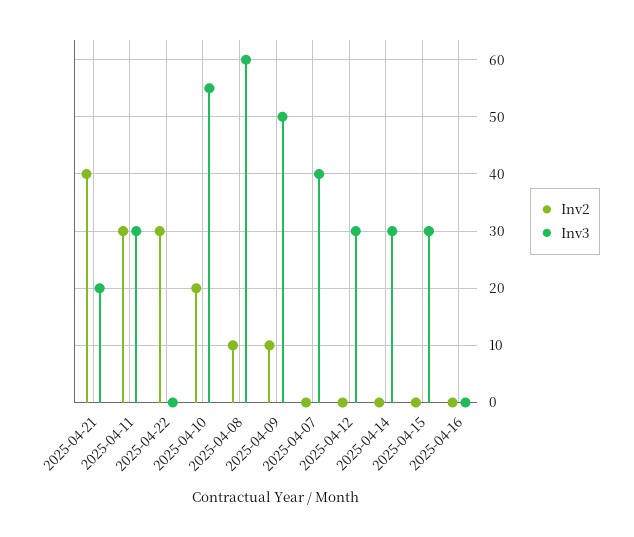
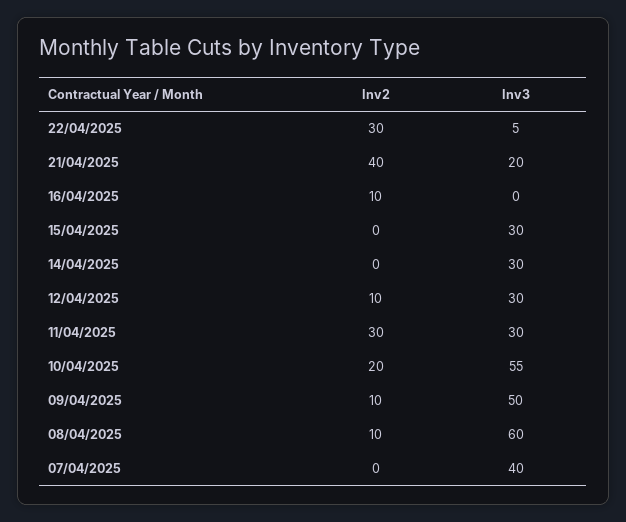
Inv3, 2025-04-22: 0 -> 5
Inv2, 2025-04-12: 0 -> 10
Inv2, 2025-04-16: 0 -> 10

